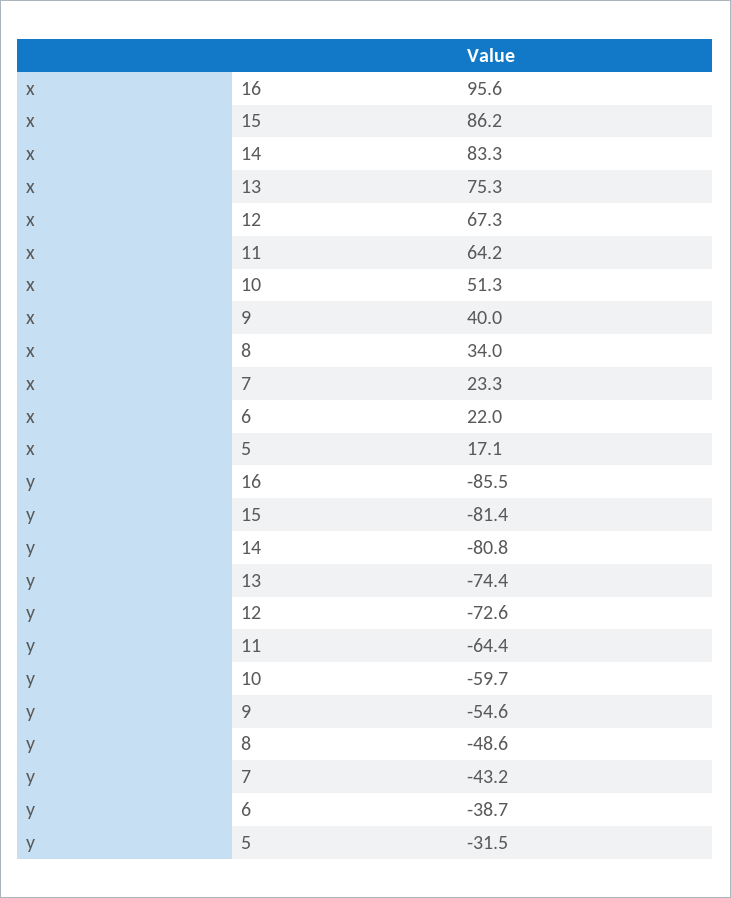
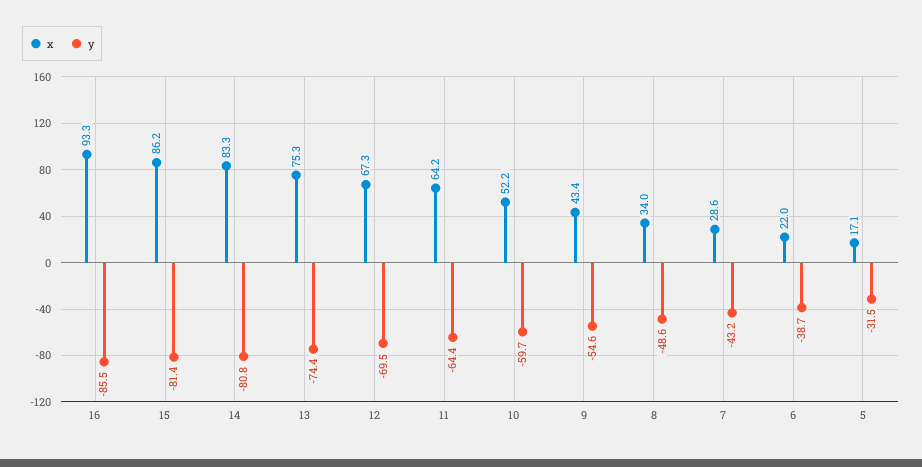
x, 16: 95.6 -> 93.3
x, 10: 51.3 -> 52.2
x, 9: 40 -> 43.4
x, 7: 23.3 -> 28.6
y, 12: -72.6 -> -69.5

